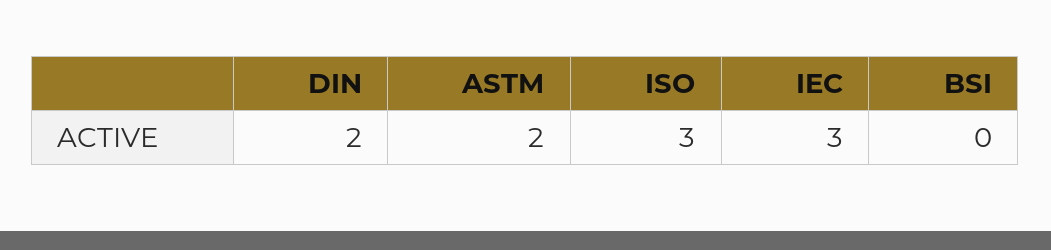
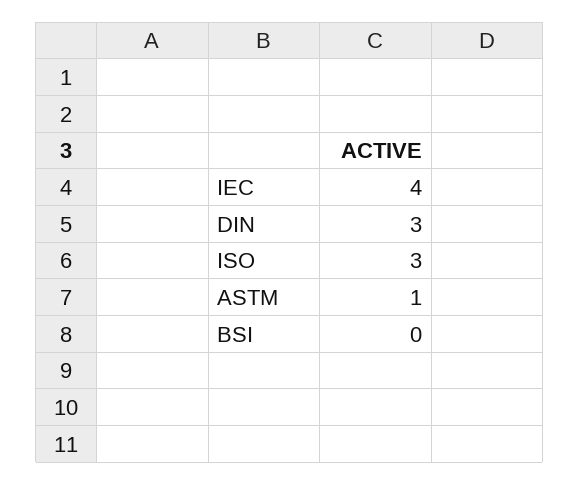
DIN: 2 -> 3
ASTM: 2 -> 1
IEC: 3 -> 4

